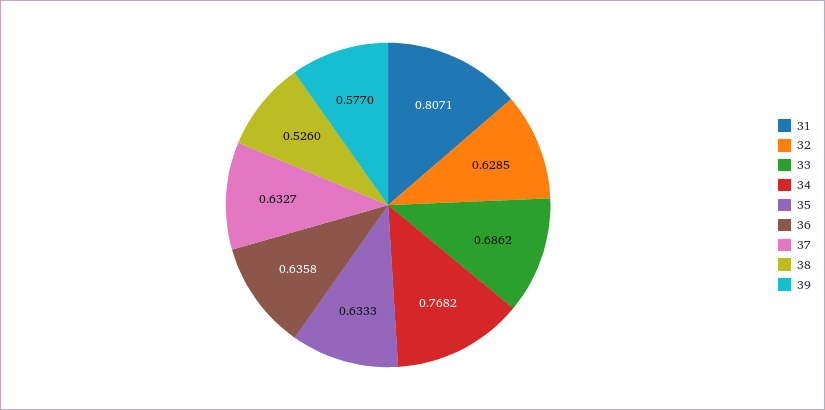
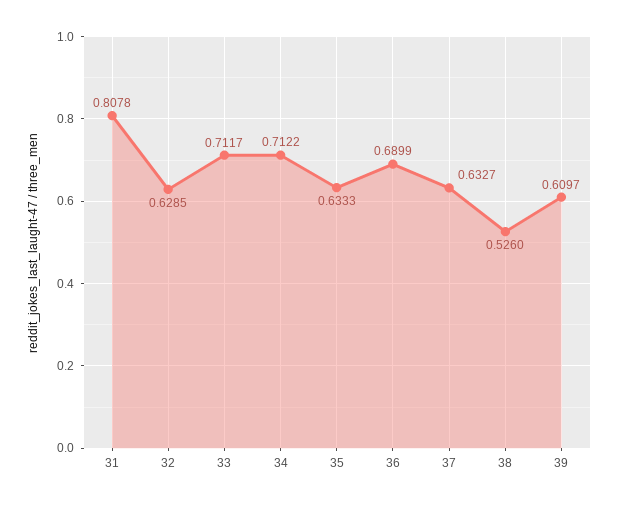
31: 0.8071 -> 0.8078
33: 0.6862 -> 0.7117
34: 0.7682 -> 0.7122
36: 0.6358 -> 0.6899
39: 0.577 -> 0.6097

